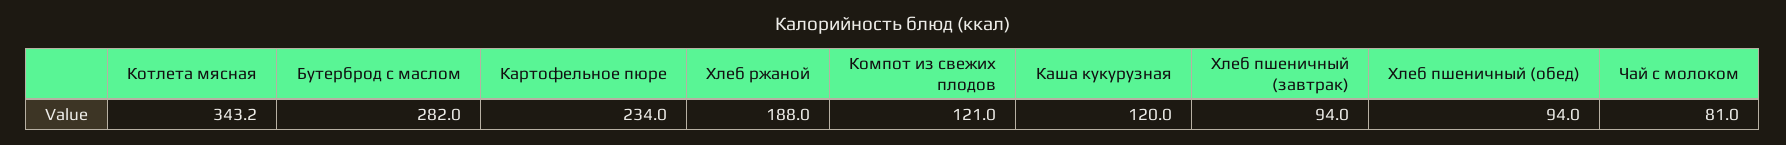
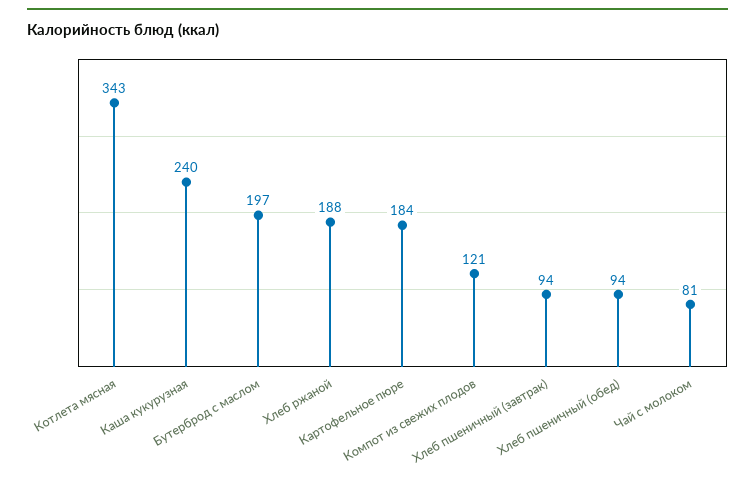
Бутерброд с маслом: 282 -> 197
Картофельное пюре: 234 -> 184
Каша кукурузная: 120 -> 240

